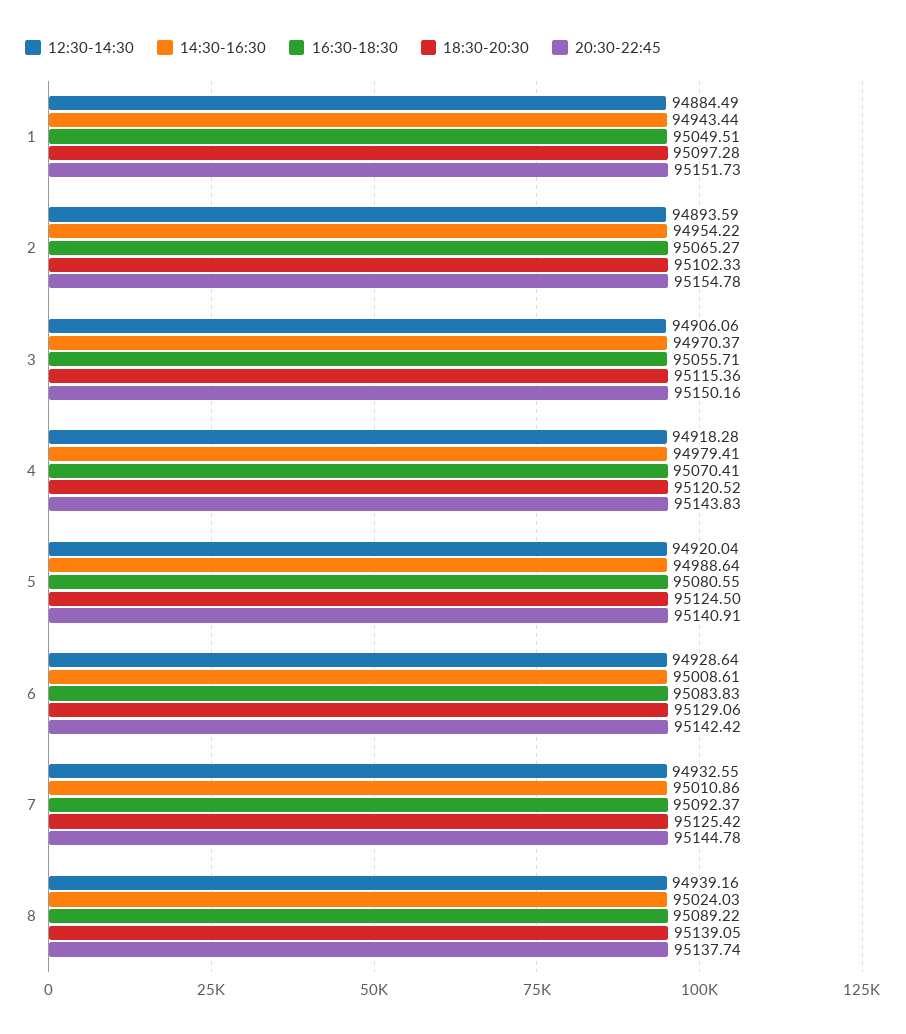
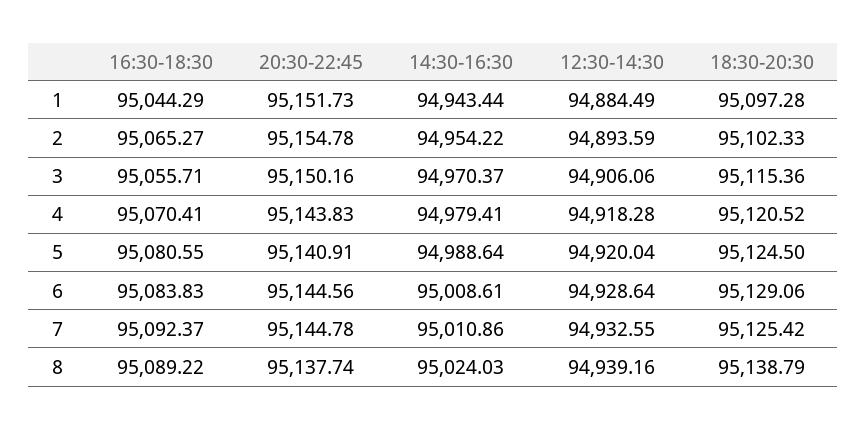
16:30-18:30, 1: 95049.51 -> 95044.29
20:30-22:45, 6: 95142.42 -> 95144.56
18:30-20:30, 8: 95139.05 -> 95138.79

